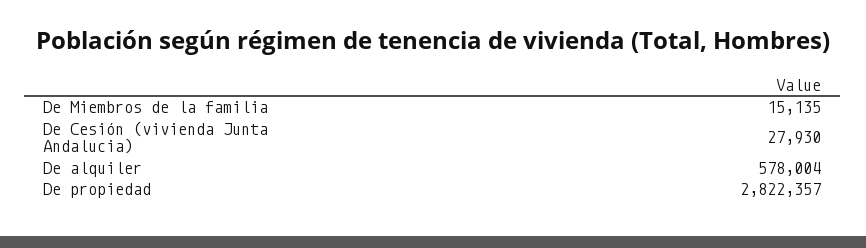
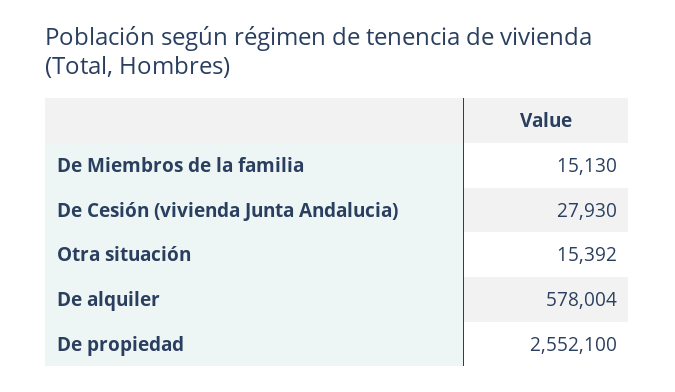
De Miembros de la familia: 15135 -> 15130
De propiedad: 2822357 -> 2552100
Otra situación: none -> 15392

